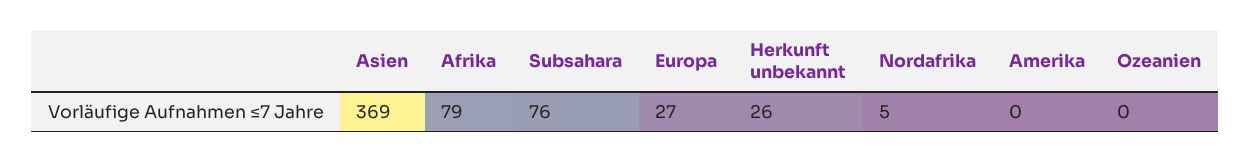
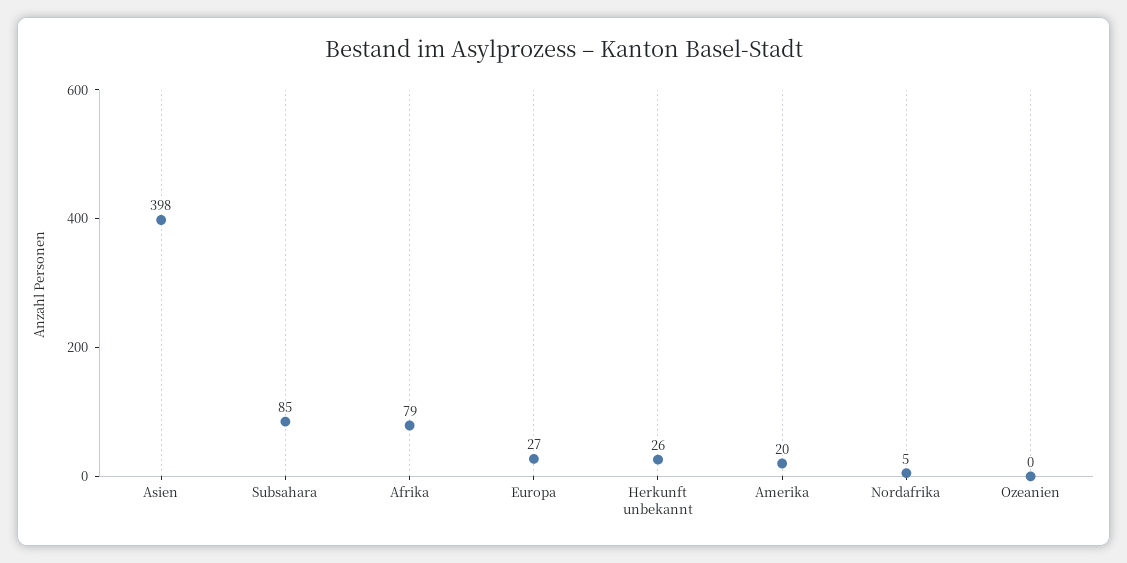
Asien: 369 -> 398
Subsahara: 76 -> 85
Amerika: 0 -> 20

